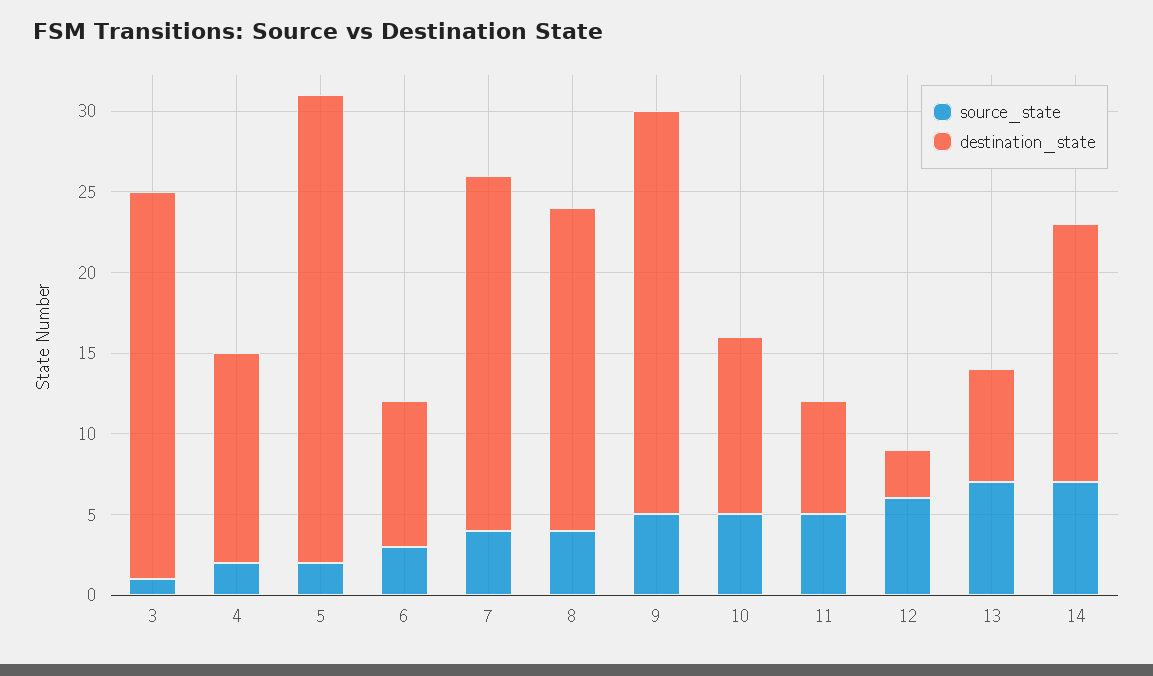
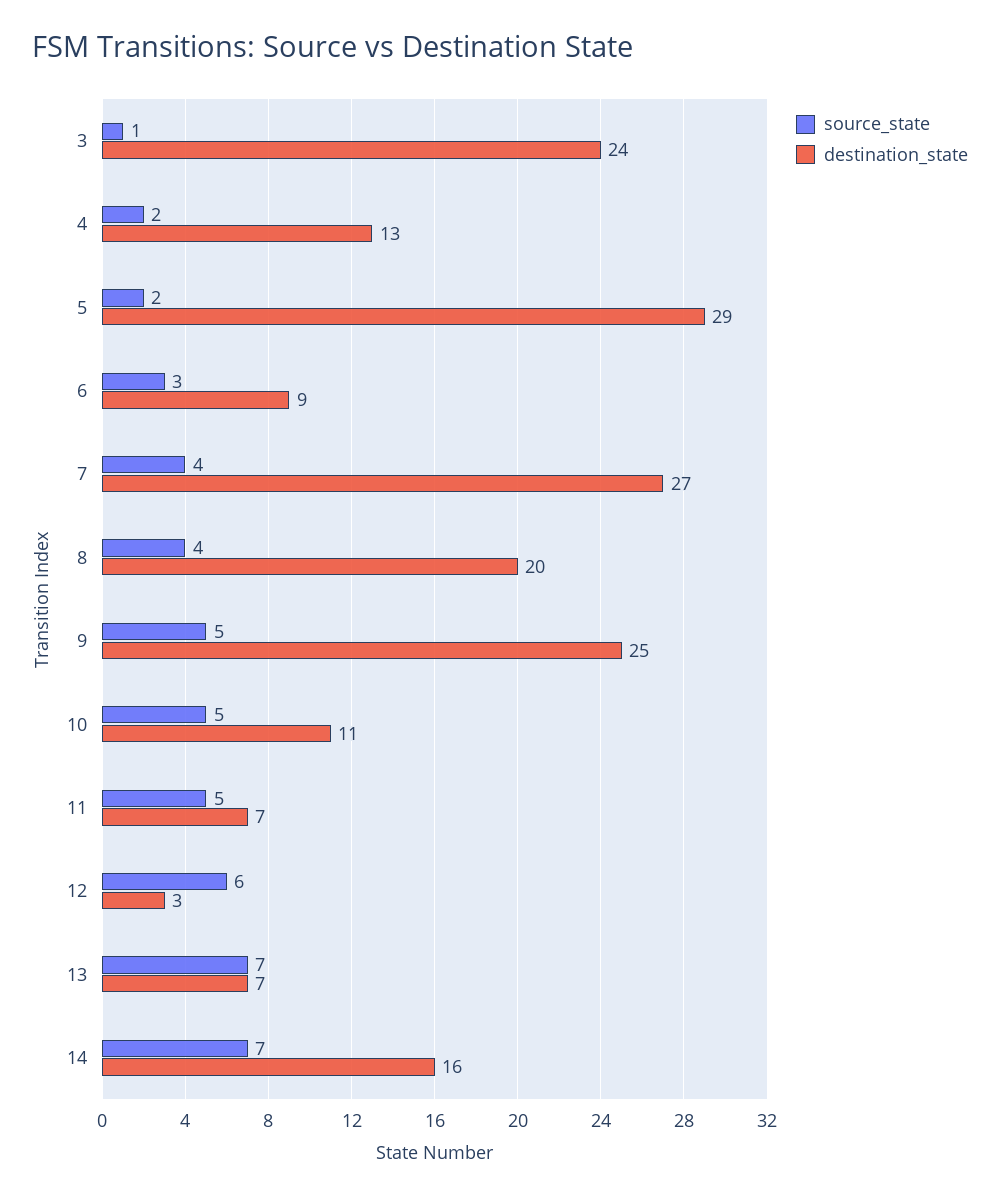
destination_state, 7: 22 -> 27

